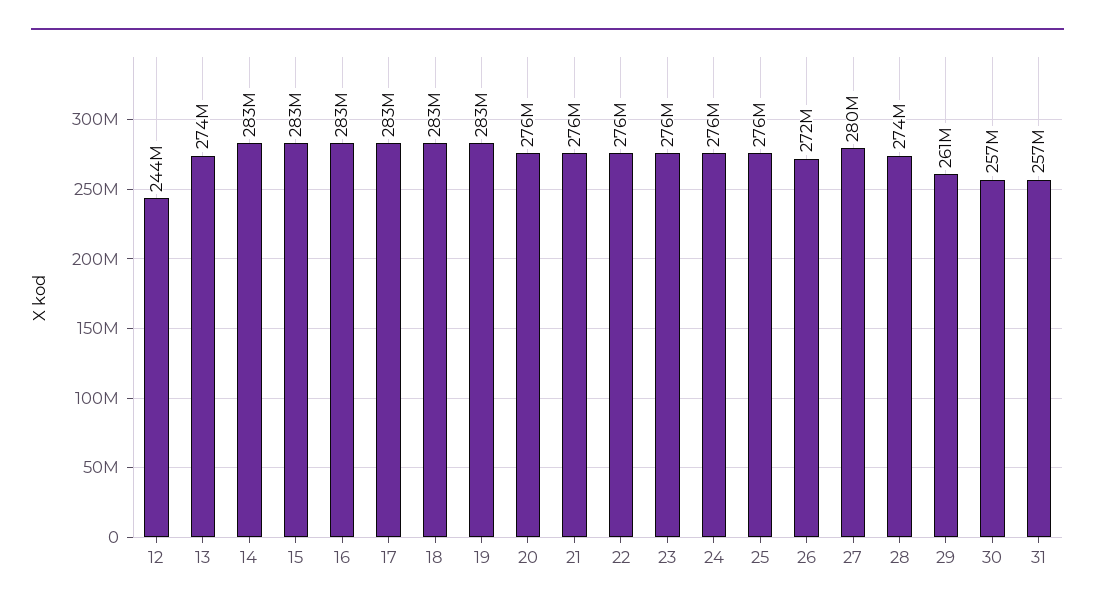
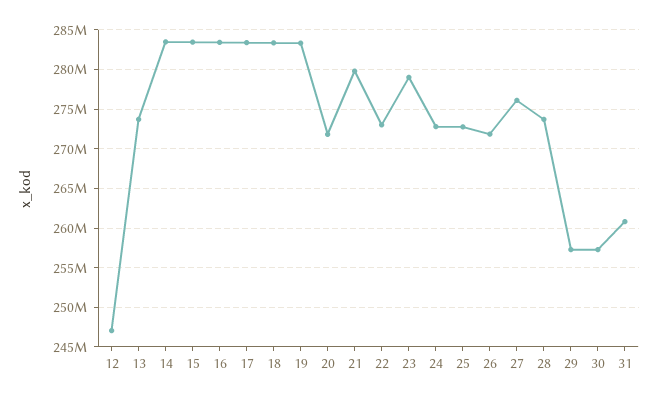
12: 244000000 -> 247000000
20: 276000000 -> 272000000
21: 276000000 -> 280000000
22: 276000000 -> 273000000
23: 276000000 -> 279000000
24: 276000000 -> 273000000
25: 276000000 -> 273000000
27: 280000000 -> 276000000
29: 261000000 -> 257000000
31: 257000000 -> 261000000

